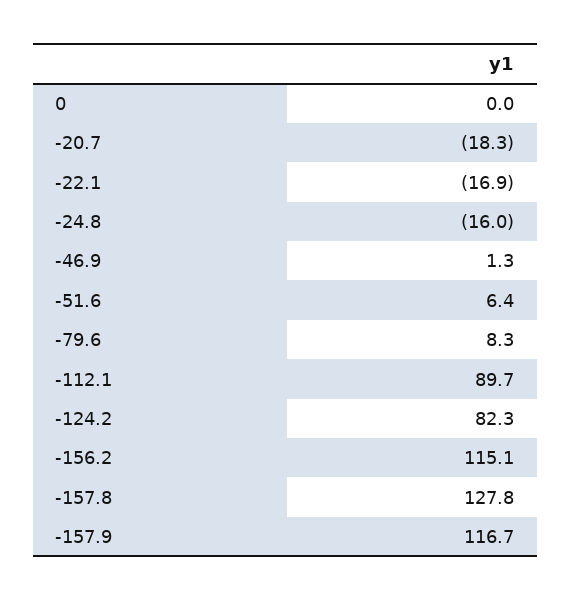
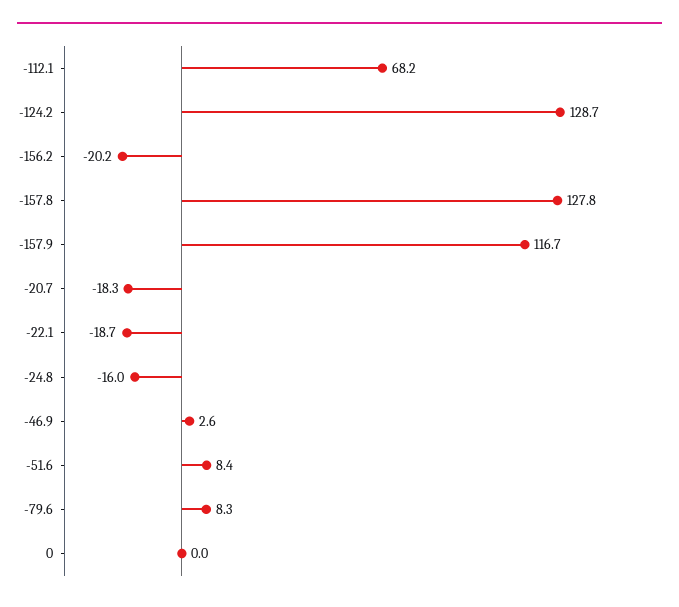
-22.1: -16.9 -> -18.7
-46.9: 1.3 -> 2.6
-51.6: 6.4 -> 8.4
-112.1: 89.7 -> 68.2
-124.2: 82.3 -> 128.7
-156.2: 115.1 -> -20.2

